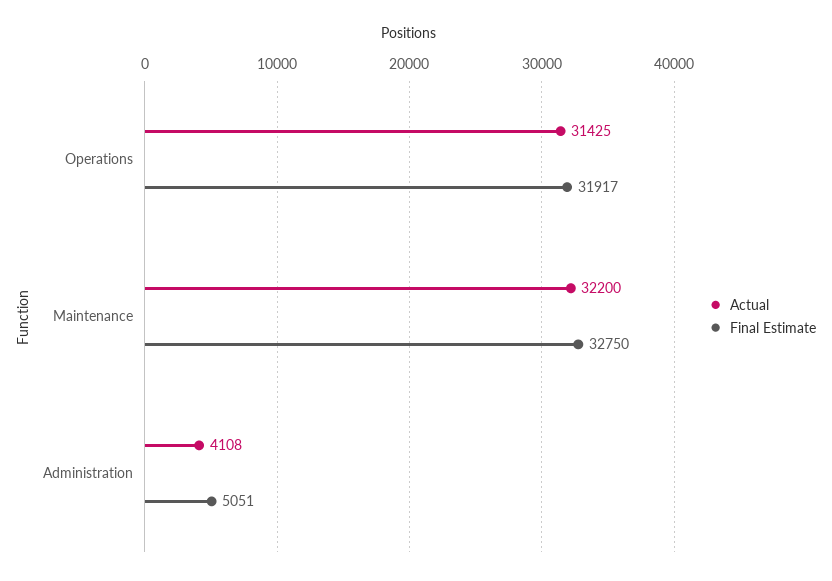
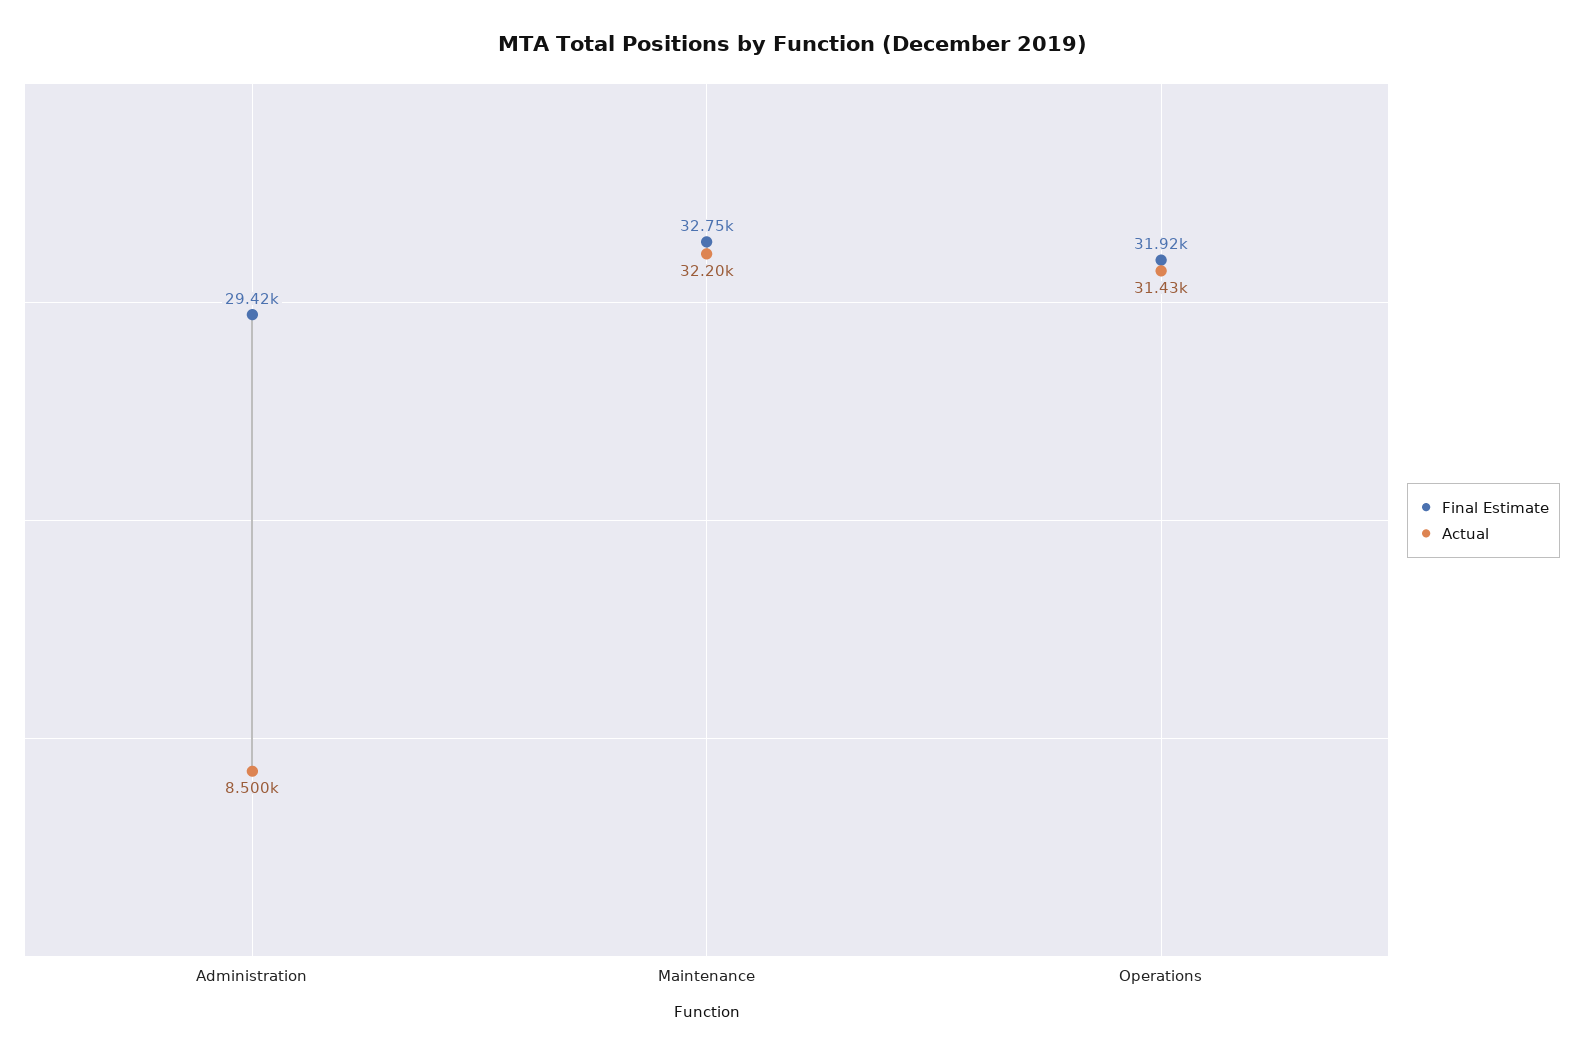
Actual, Administration: 4108 -> 8500
Final Estimate, Administration: 5051 -> 29420

